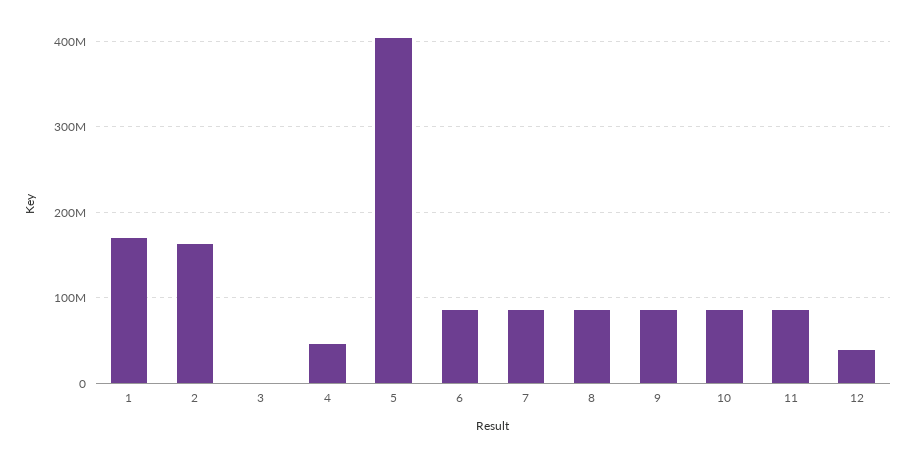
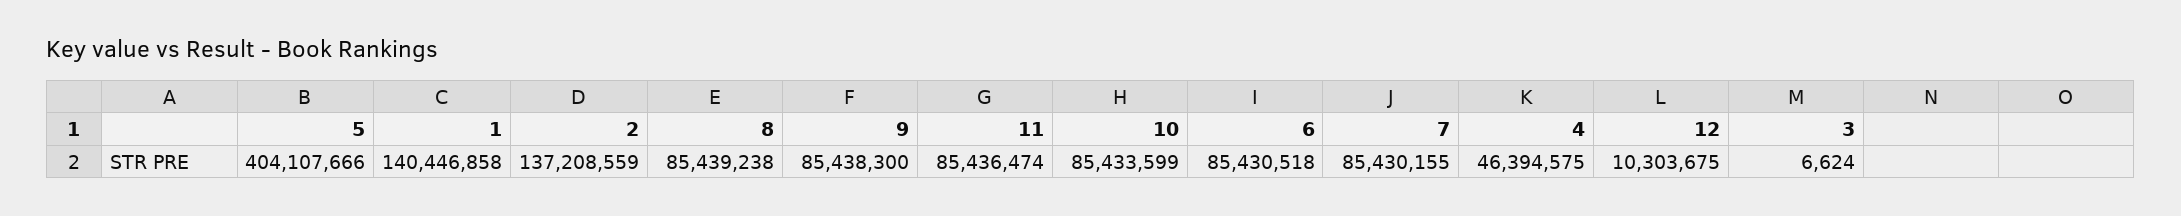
1: 170000000 -> 140446858
2: 160000000 -> 137208559
12: 40000000 -> 10303675

